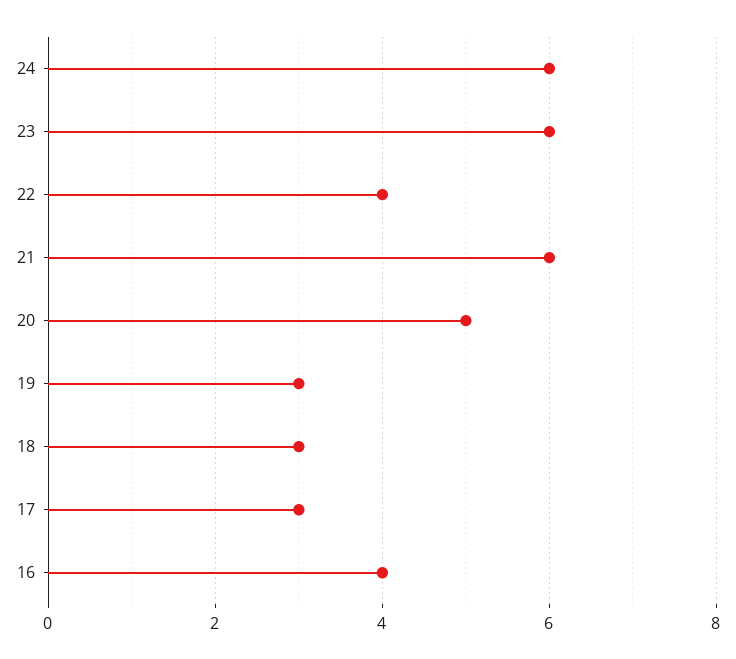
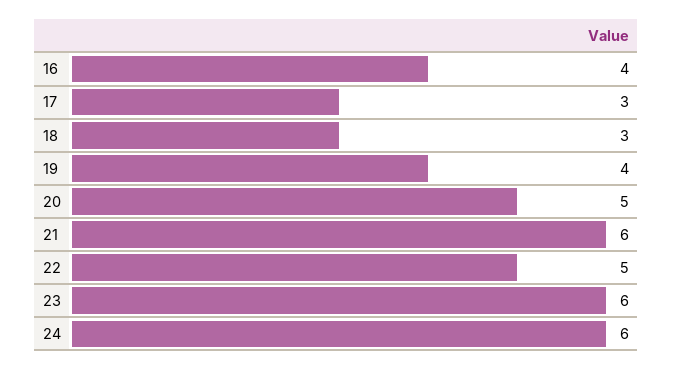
22: 4 -> 5
19: 3 -> 4

